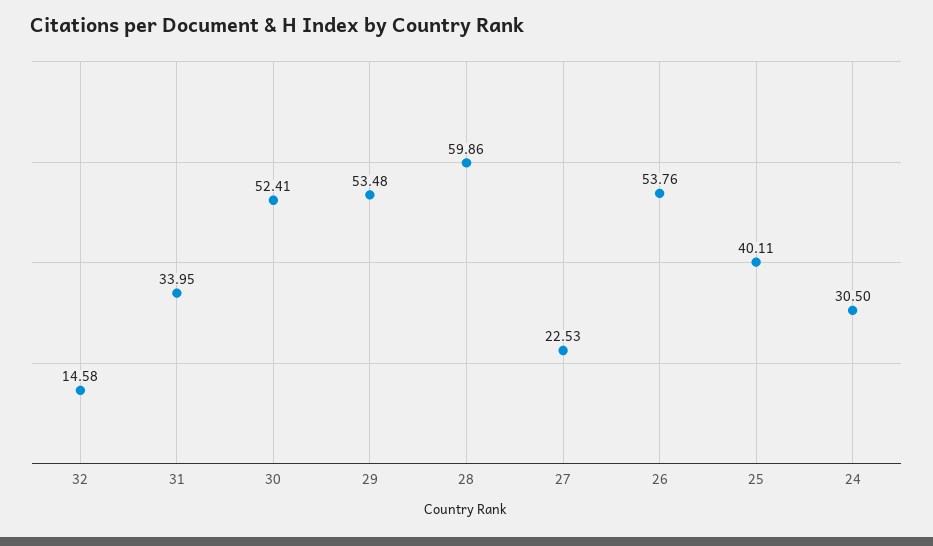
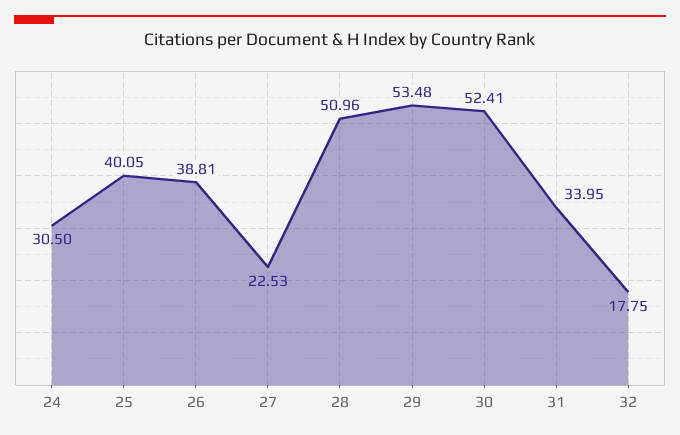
32: 14.58 -> 17.75
28: 59.86 -> 50.96
26: 53.76 -> 38.81
25: 40.11 -> 40.05

